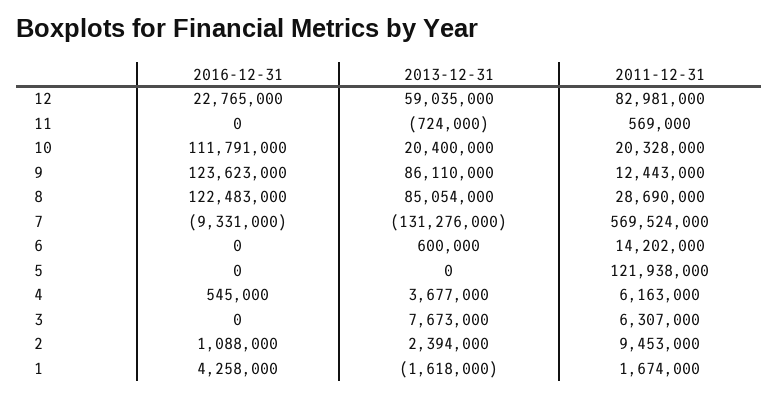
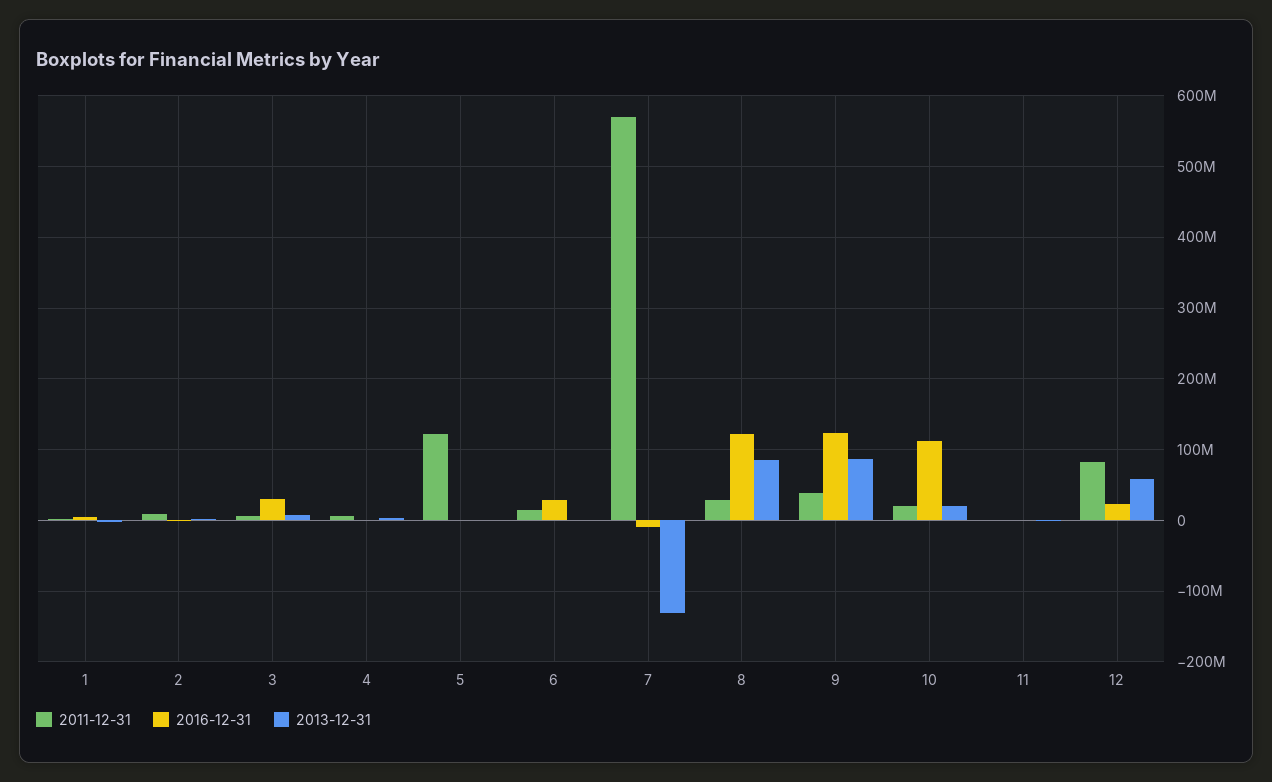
2011-12-31, 9: 12443000 -> 40000000
2016-12-31, 6: 0 -> 30000000
2016-12-31, 3: 0 -> 30000000

